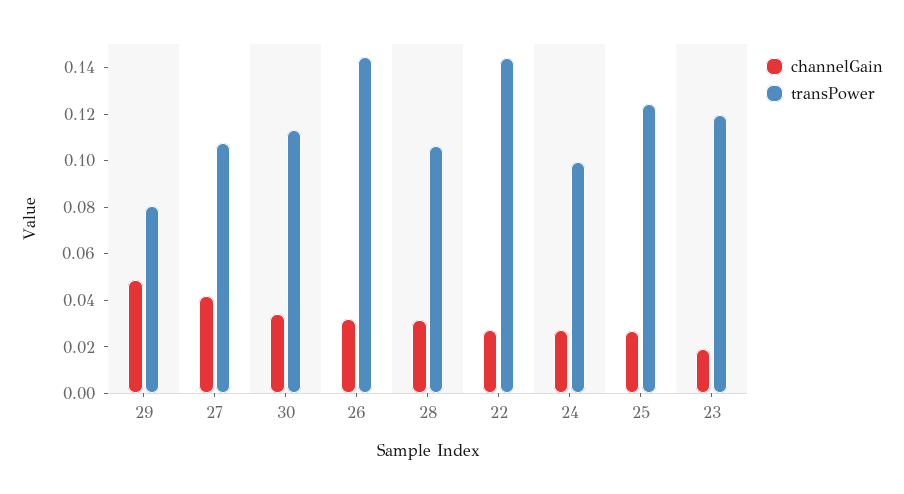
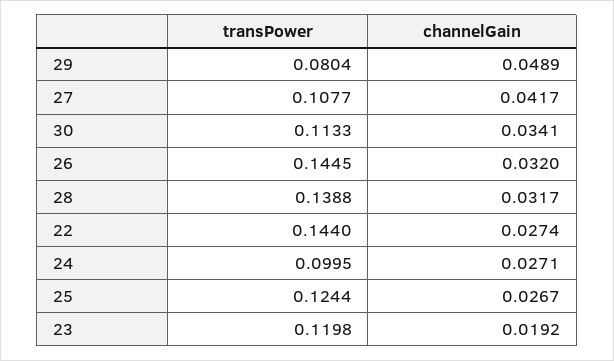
transPower, 28: 0.105 -> 0.1388

